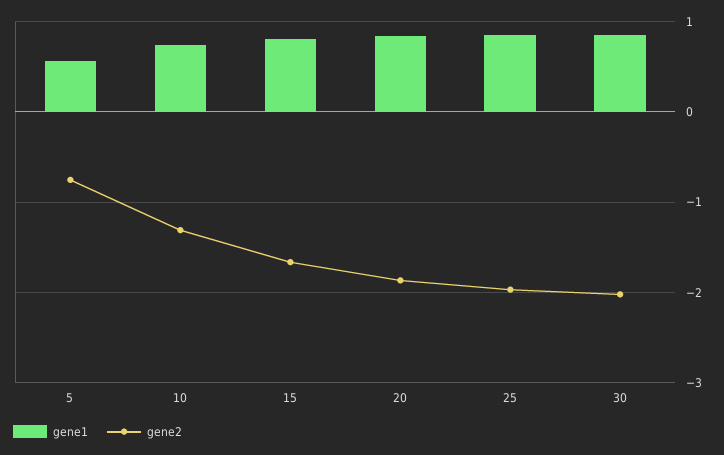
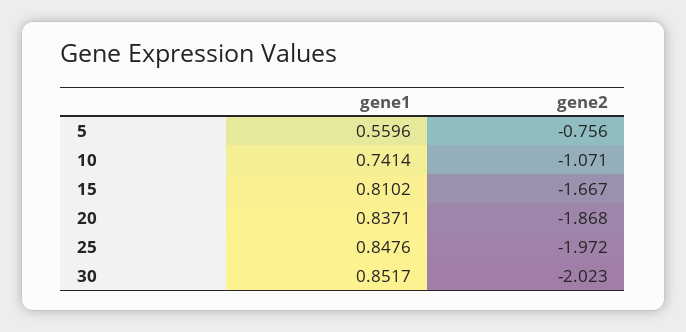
gene2, 10: -1.3 -> -1.071

